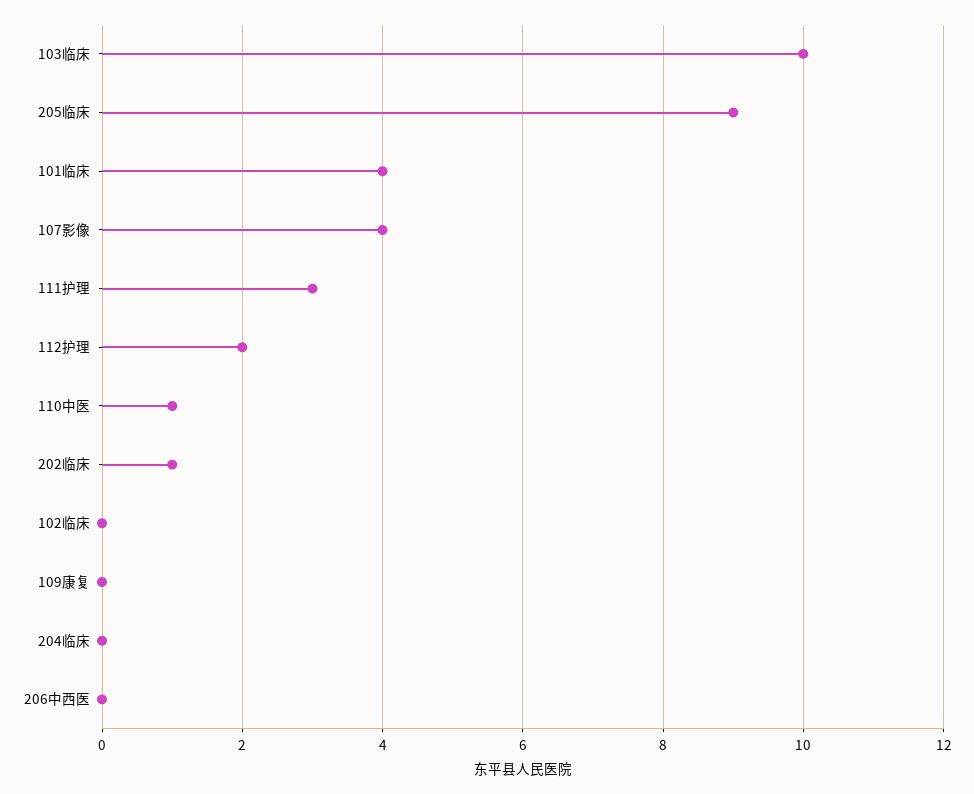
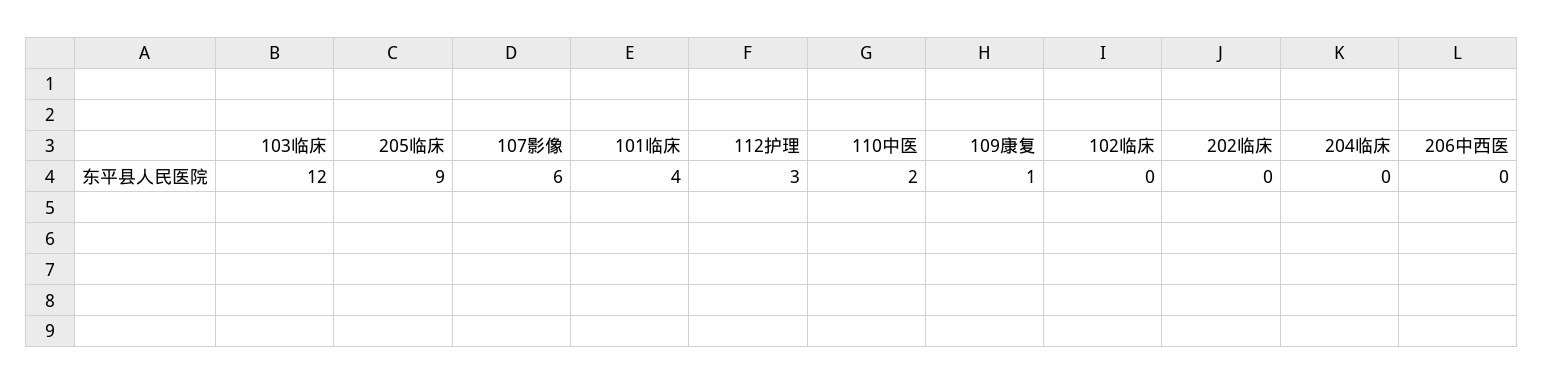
103临床: 10 -> 12
107影像: 4 -> 6
111护理: 3 -> none
112护理: 2 -> 3
110中医: 1 -> 2
202临床: 1 -> 0
109康复: 0 -> 1

